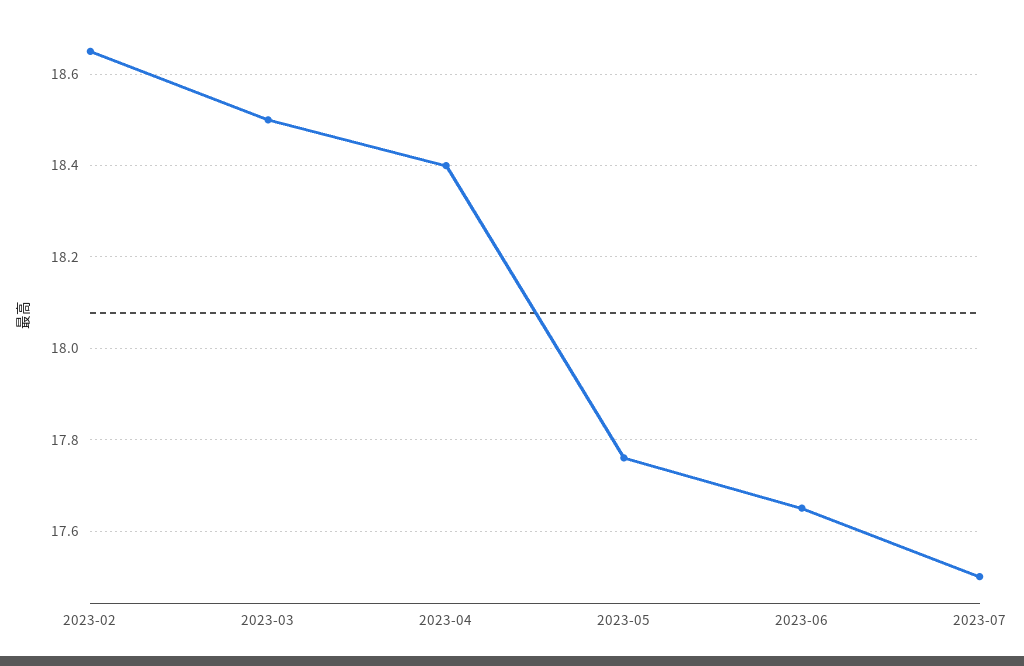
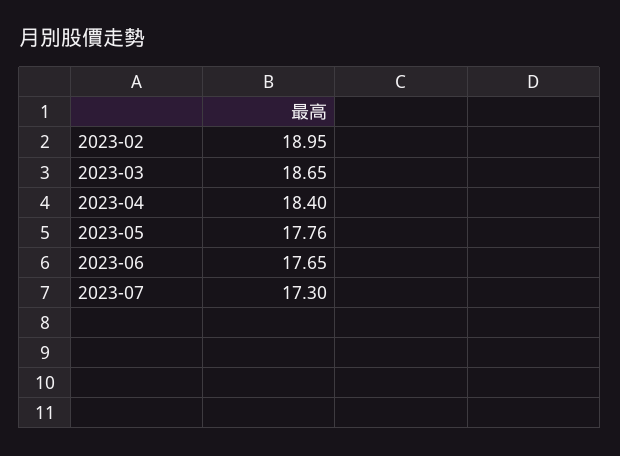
2023-02: 18.65 -> 18.95
2023-03: 18.5 -> 18.65
2023-07: 17.5 -> 17.3

